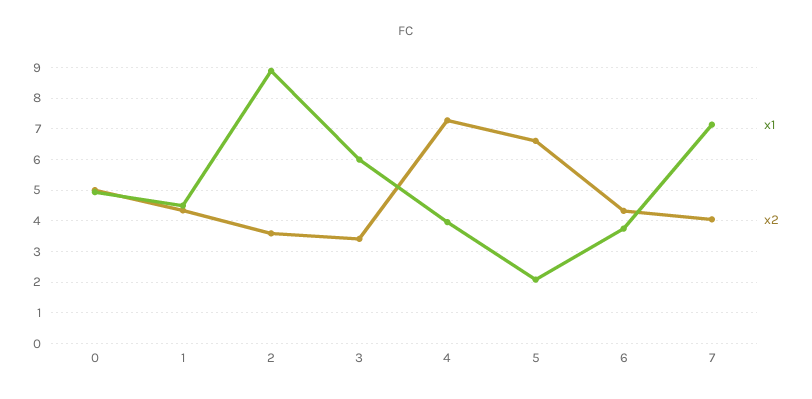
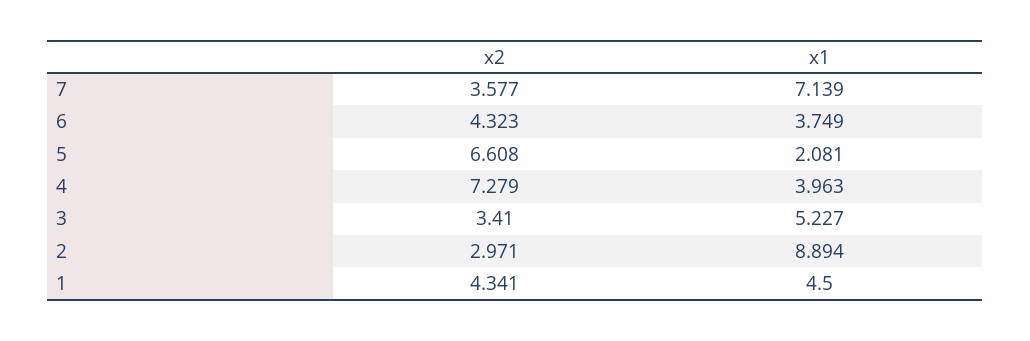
x1, 0: 5 -> none
x2, 0: 5 -> none
x2, 2: 3.6 -> 2.971
x1, 3: 6 -> 5.227
x2, 7: 4 -> 3.577

